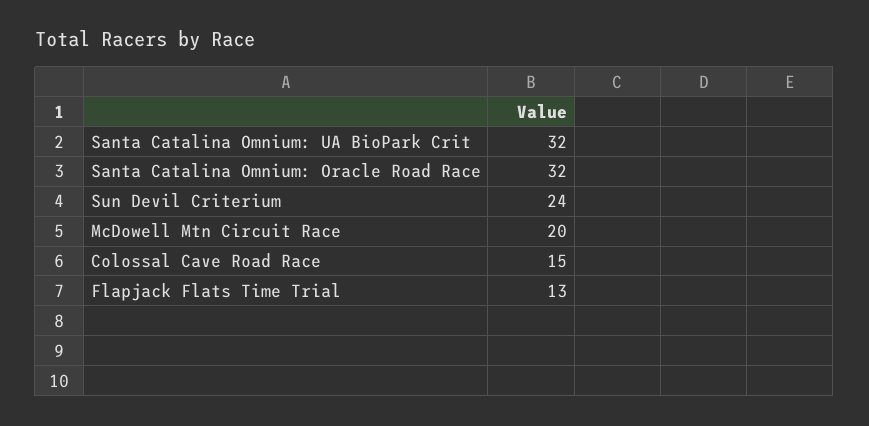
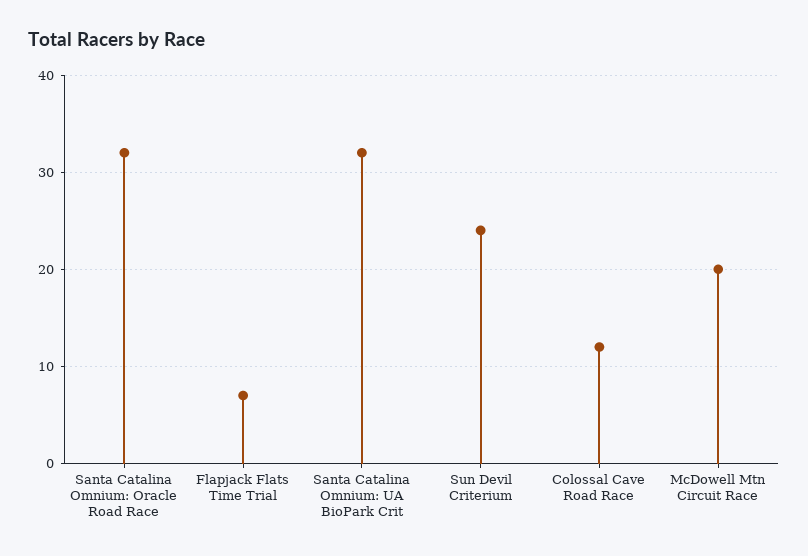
Colossal Cave Road Race: 15 -> 12
Flapjack Flats Time Trial: 13 -> 7

